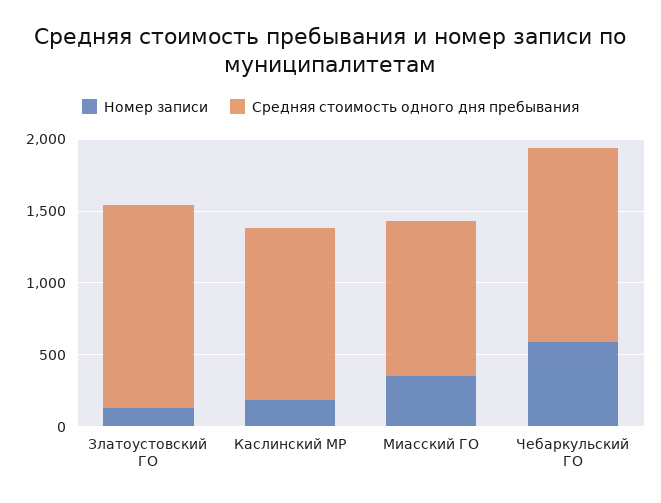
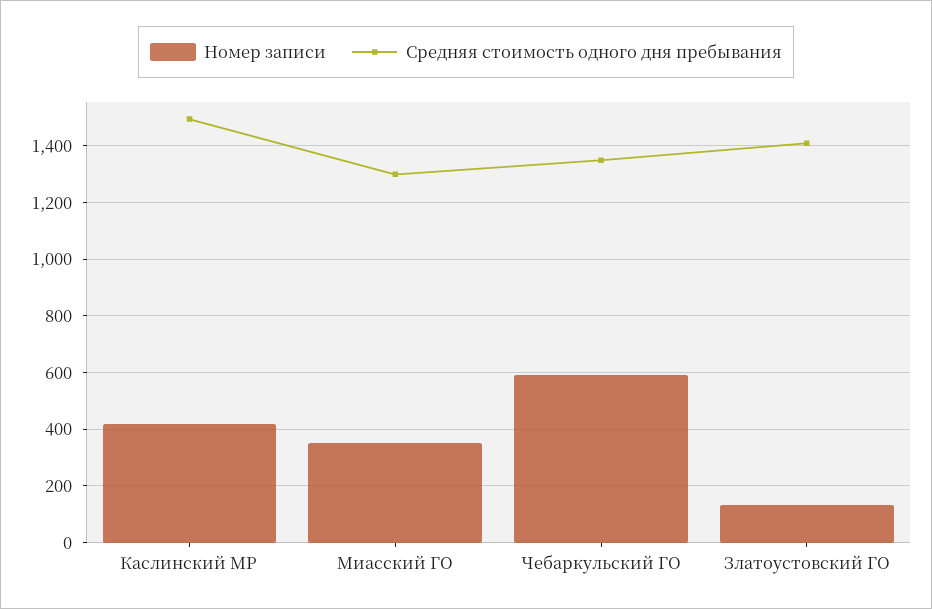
Номер записи, Каслинский МР: 200 -> 425
Средняя стоимость одного дня пребывания, Каслинский МР: 1200 -> 1500
Средняя стоимость одного дня пребывания, Миасский ГО: 1100 -> 1300

